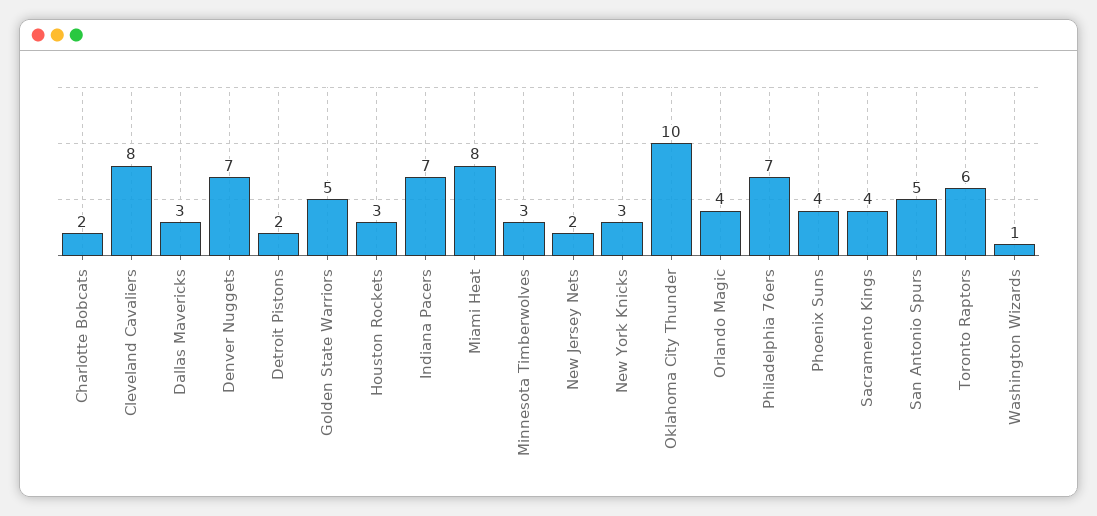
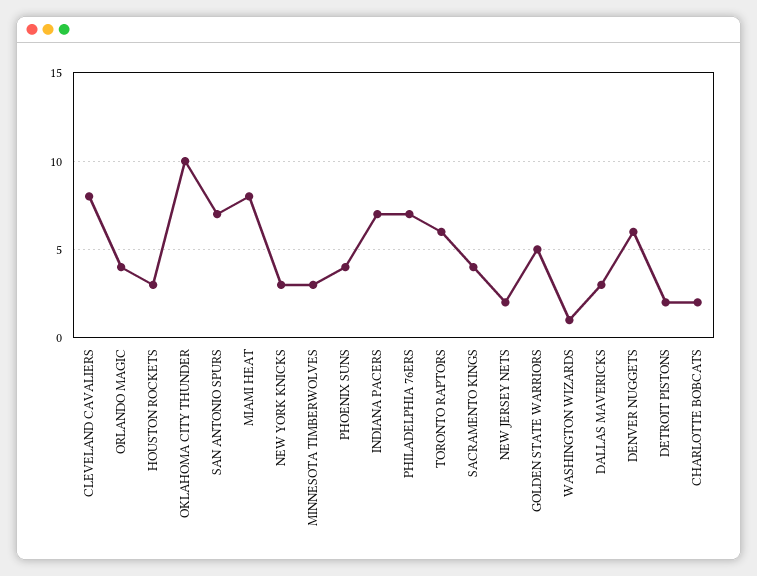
Denver Nuggets: 7 -> 6
San Antonio Spurs: 5 -> 7

